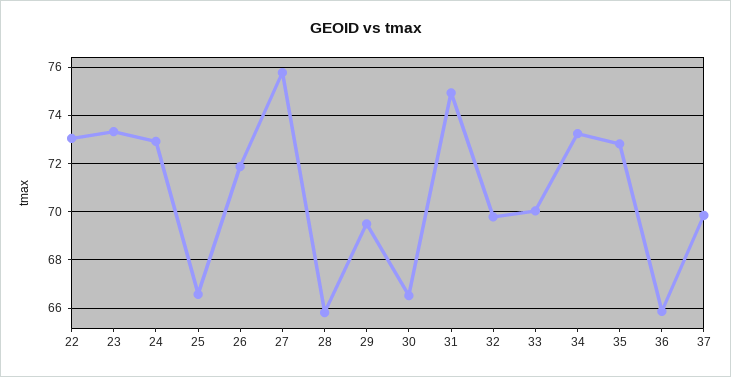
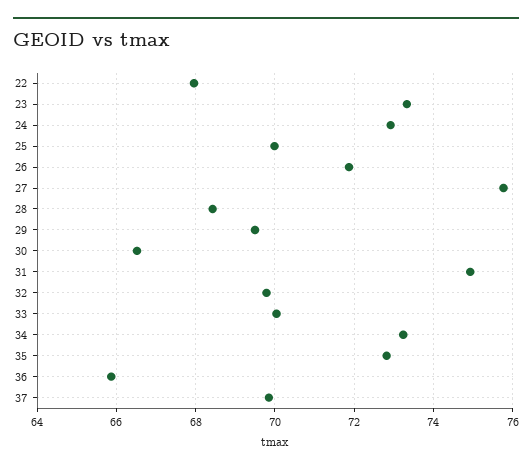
22: 73 -> 68
25: 66.5 -> 70
28: 65.75 -> 68.4

